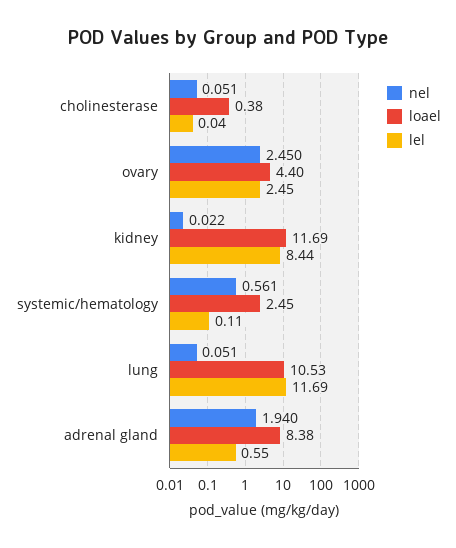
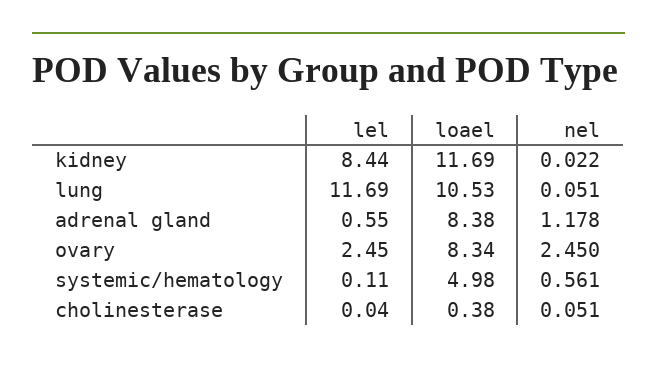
loael, ovary: 4.4 -> 8.34
loael, systemic/hematology: 2.45 -> 4.98
nel, adrenal gland: 1.94 -> 1.178

